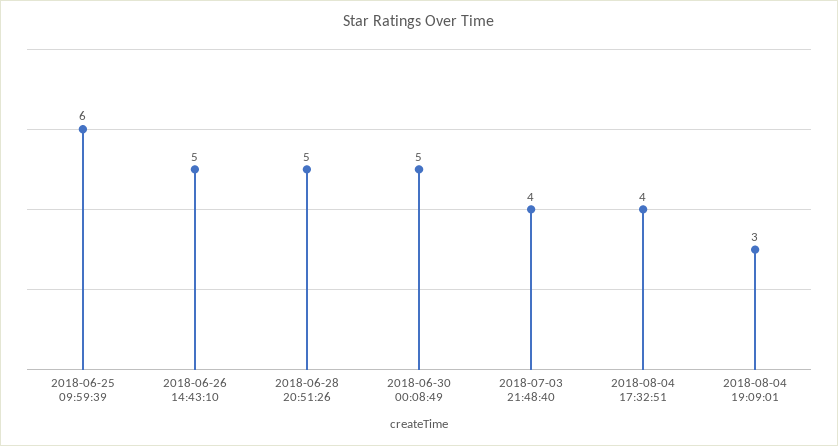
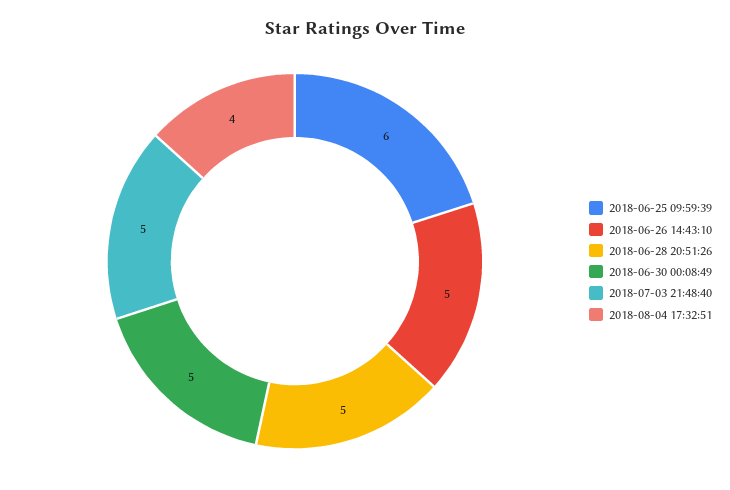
2018-07-03 21:48:40: 4 -> 5
2018-08-04 19:09:01: 3 -> none

